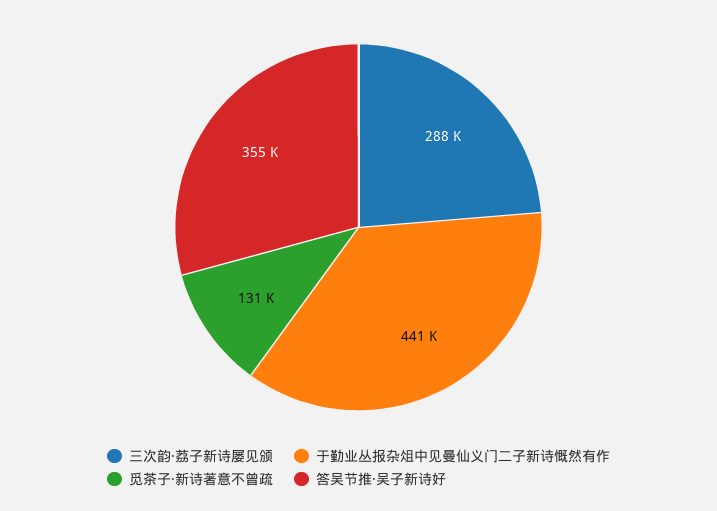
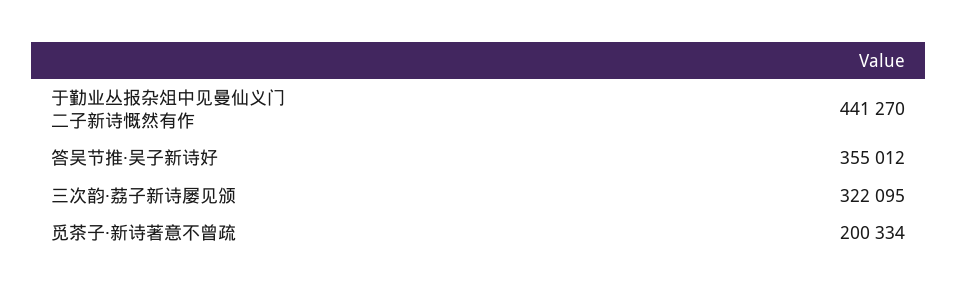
三次韵·荔子新诗屡见颁: 288000 -> 322095
觅茶子·新诗著意不曾疏: 131000 -> 200334

